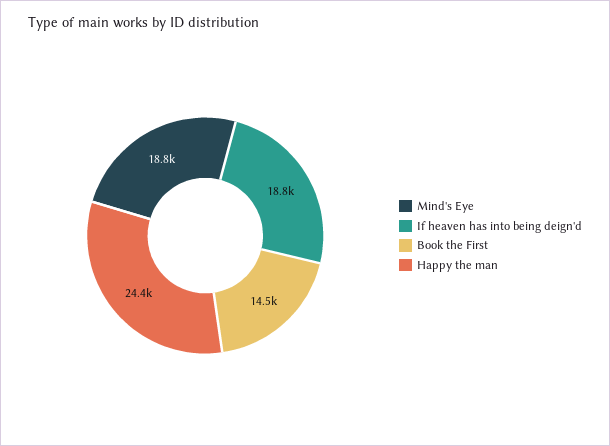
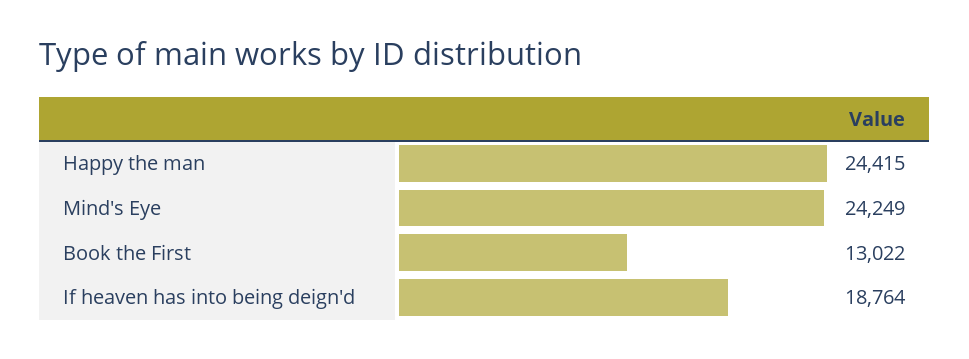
Mind's Eye: 18800 -> 24249
Book the First: 14500 -> 13022

